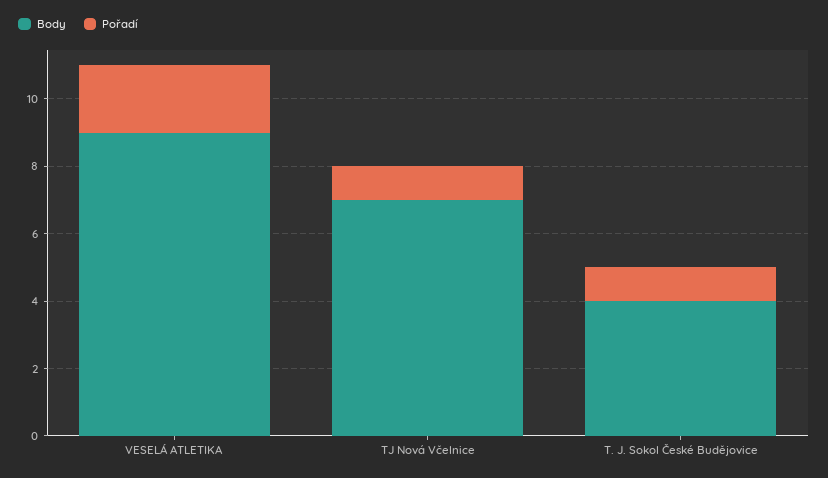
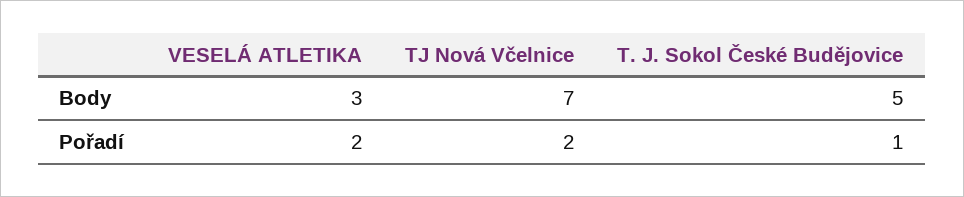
Body, VESELÁ ATLETIKA: 9 -> 3
Pořadí, TJ Nová Včelnice: 1 -> 2
Body, T. J. Sokol České Budějovice: 4 -> 5

